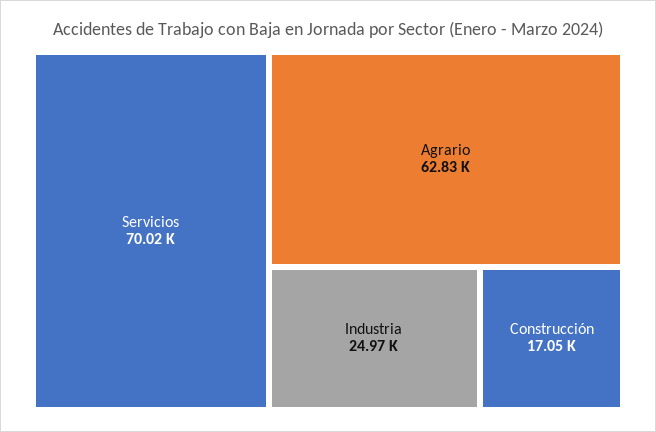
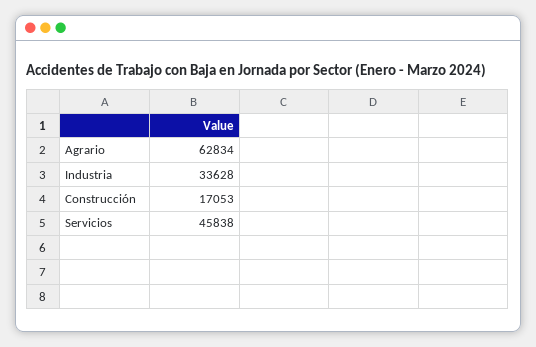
Servicios: 70020 -> 45838
Industria: 24970 -> 33628

